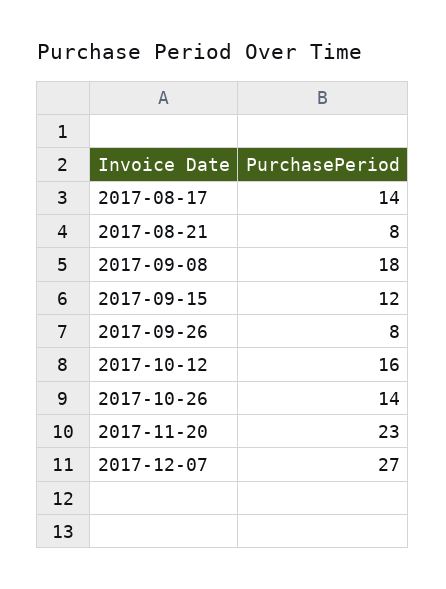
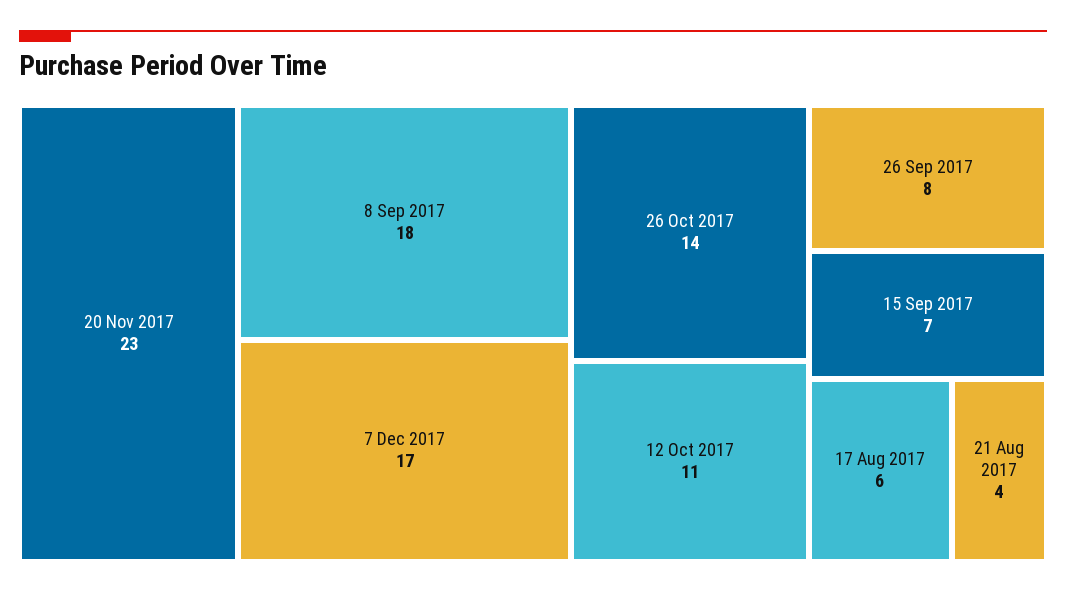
2017-08-17: 14 -> 6
2017-08-21: 8 -> 4
2017-09-15: 12 -> 7
2017-10-12: 16 -> 11
2017-12-07: 27 -> 17

